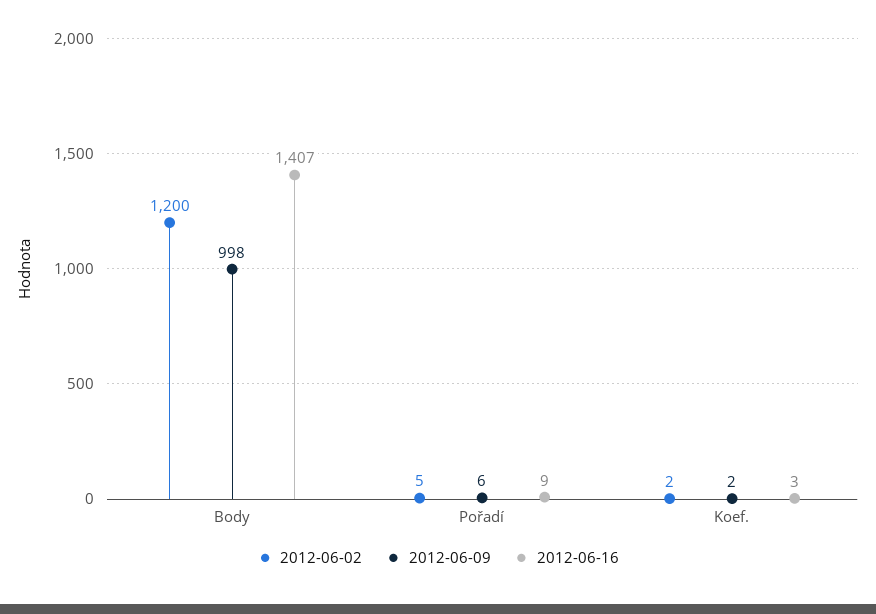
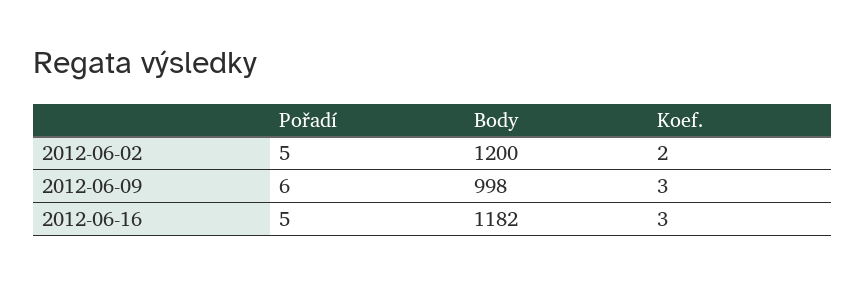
2012-06-16, Body: 1407 -> 1182
2012-06-16, Pořadí: 9 -> 5
2012-06-09, Koef.: 2 -> 3

